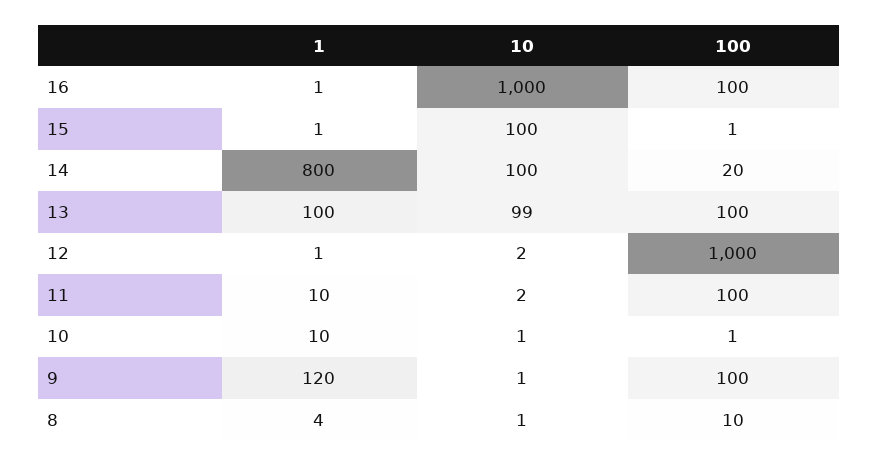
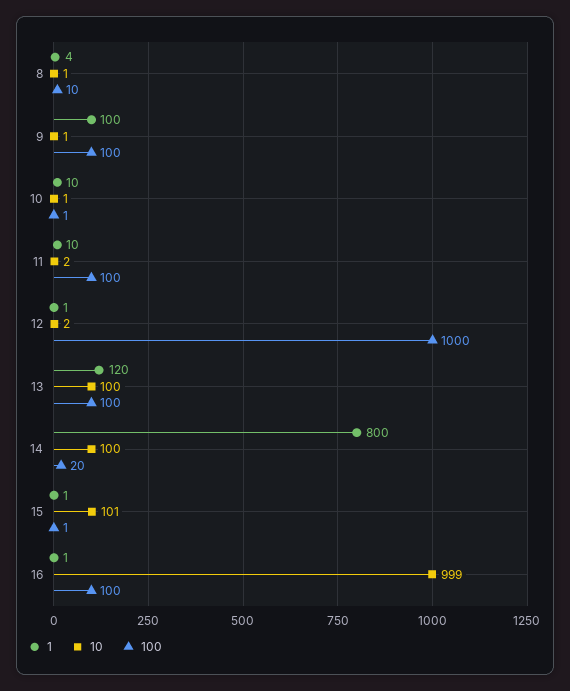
10, 16: 1000 -> 999
10, 15: 100 -> 101
1, 13: 100 -> 120
10, 13: 99 -> 100
1, 9: 120 -> 100

